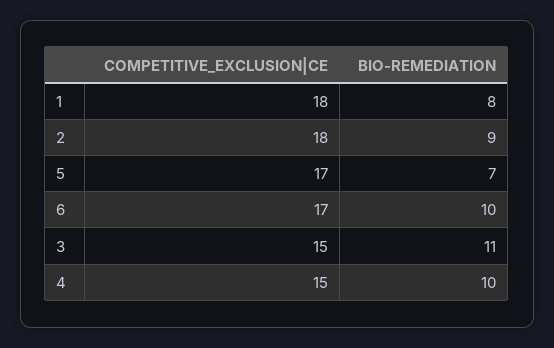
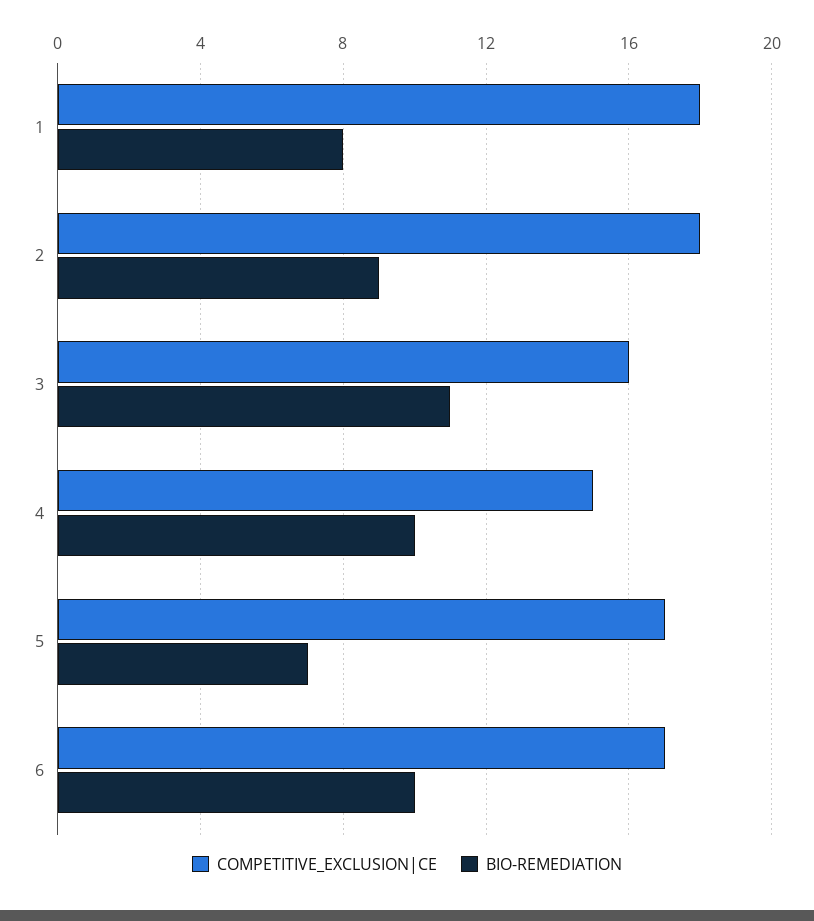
COMPETITIVE_EXCLUSION|CE, 3: 15 -> 16

